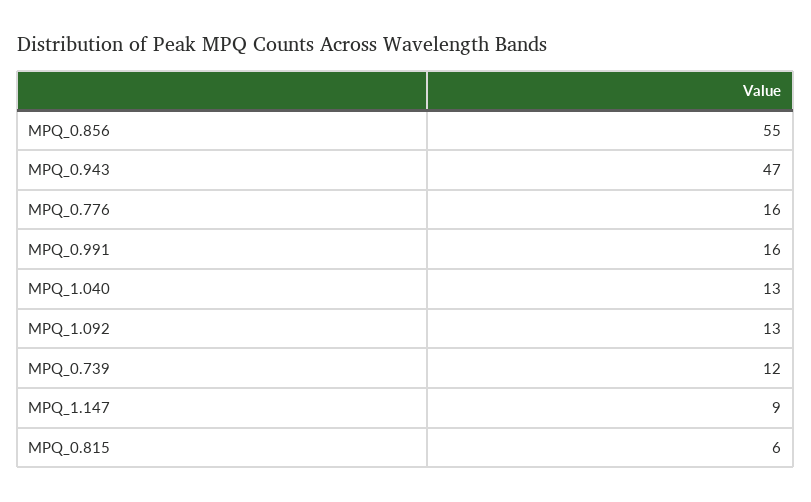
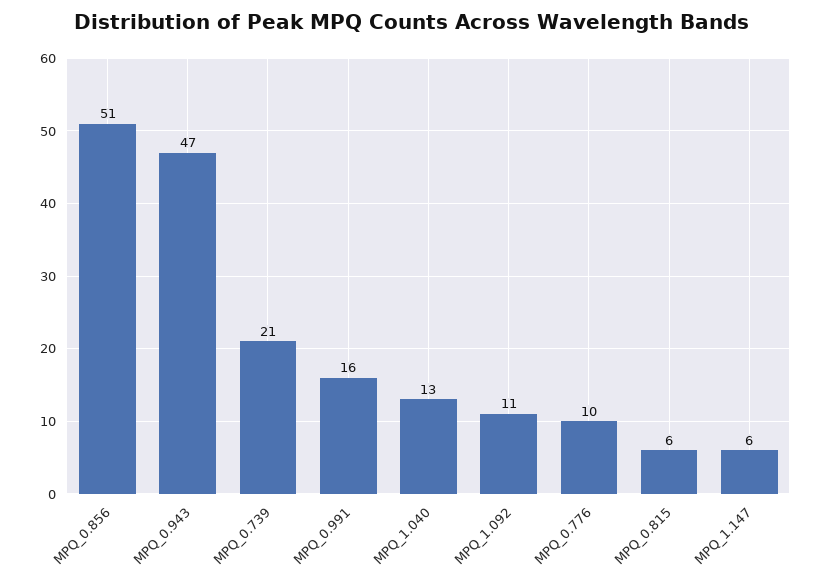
MPQ_0.856: 55 -> 51
MPQ_0.776: 16 -> 10
MPQ_1.092: 13 -> 11
MPQ_0.739: 12 -> 21
MPQ_1.147: 9 -> 6

